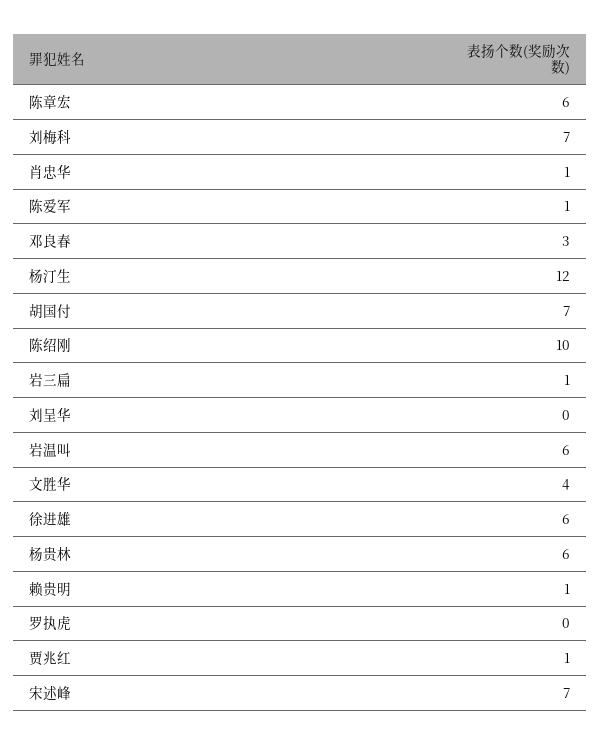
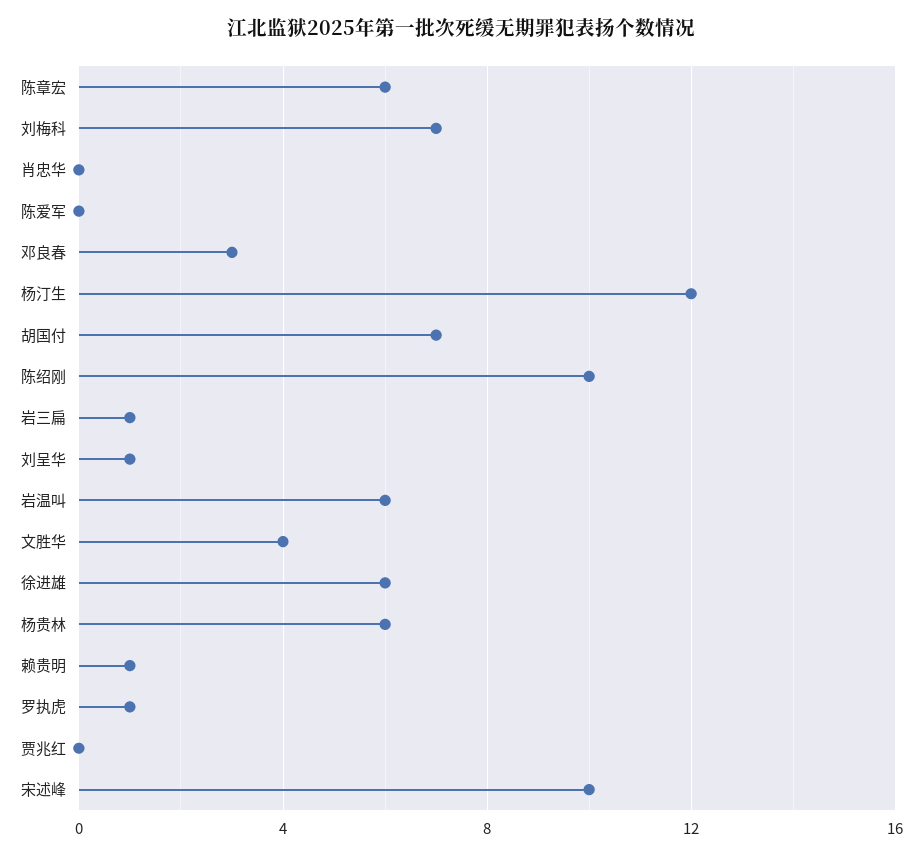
肖忠华: 1 -> 0
陈爱军: 1 -> 0
刘呈华: 0 -> 1
罗执虎: 0 -> 1
贾兆红: 1 -> 0
宋述峰: 7 -> 10

